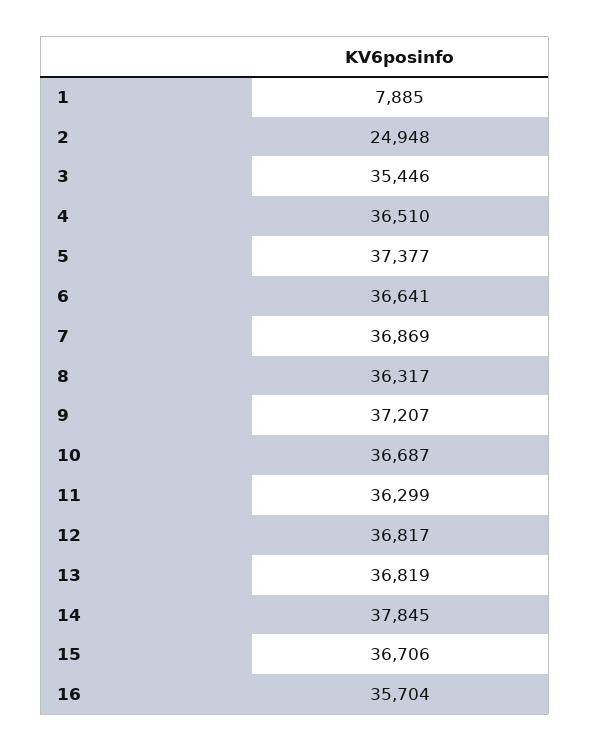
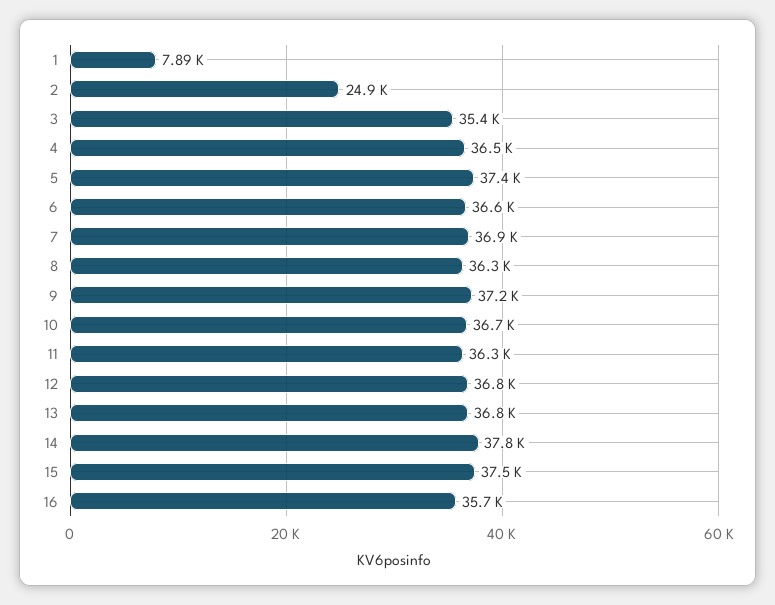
15: 36706 -> 37500

